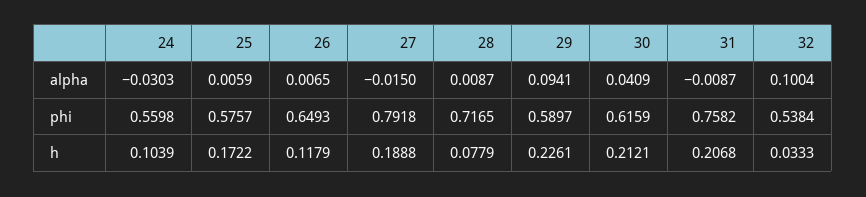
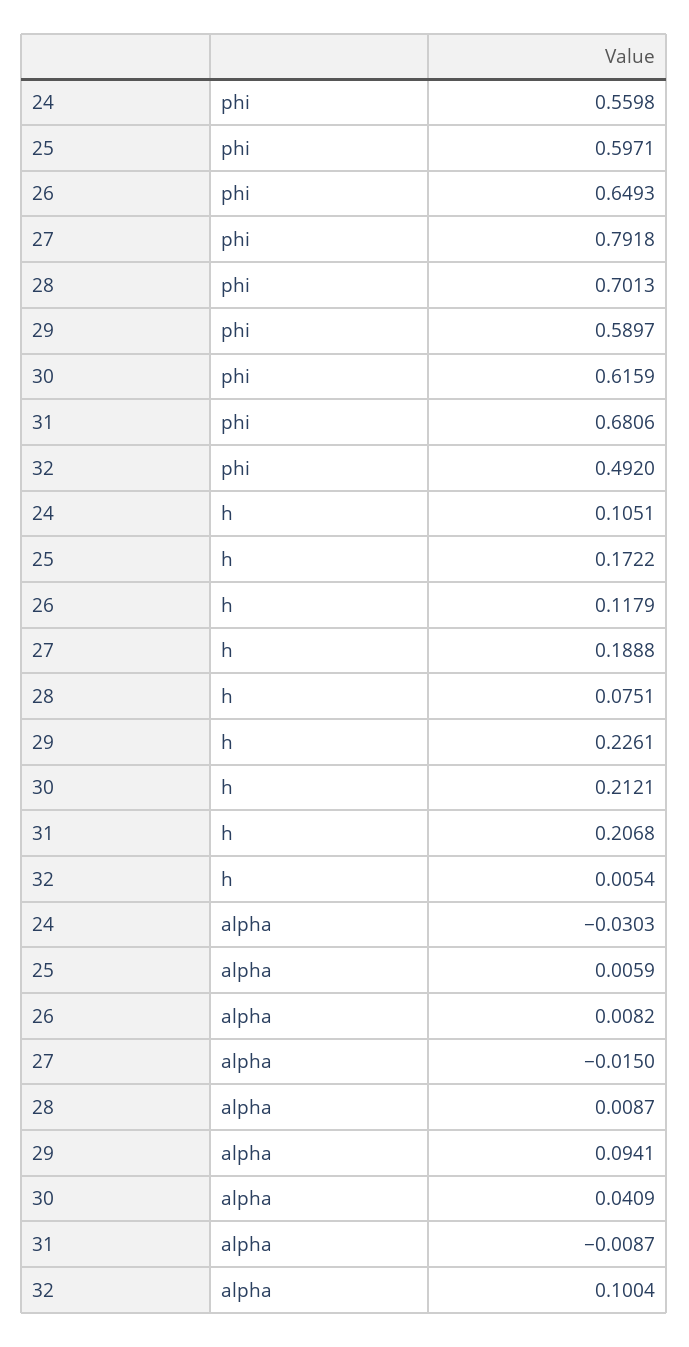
26, alpha: 0.0065 -> 0.0082
25, phi: 0.5757 -> 0.5971
28, phi: 0.7165 -> 0.7013
31, phi: 0.7582 -> 0.6806
32, phi: 0.5384 -> 0.492
24, h: 0.1039 -> 0.1051
28, h: 0.0779 -> 0.0751
32, h: 0.0333 -> 0.0054

